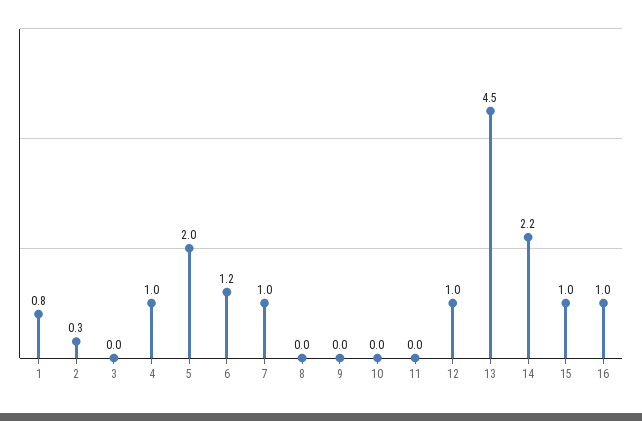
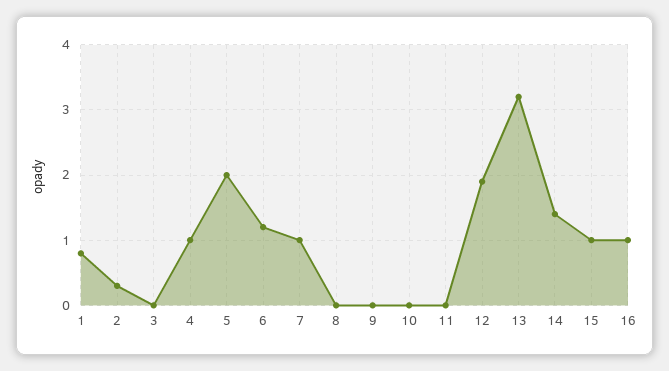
12: 1 -> 1.9
13: 4.5 -> 3.2
14: 2.2 -> 1.4

